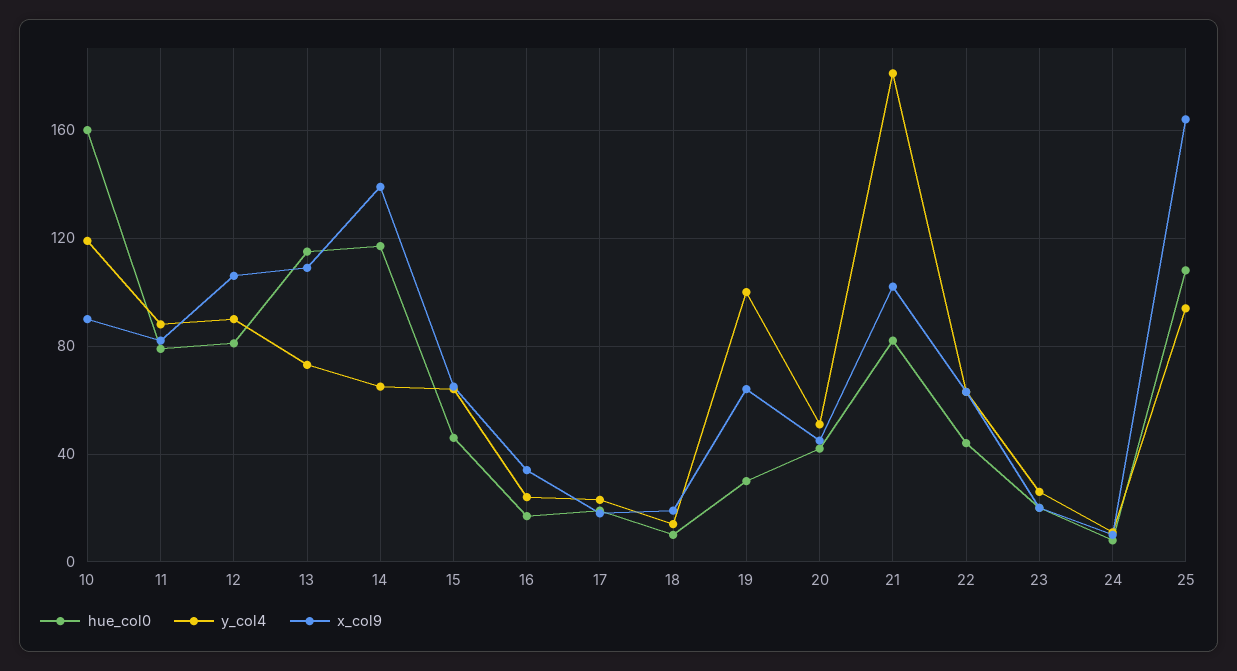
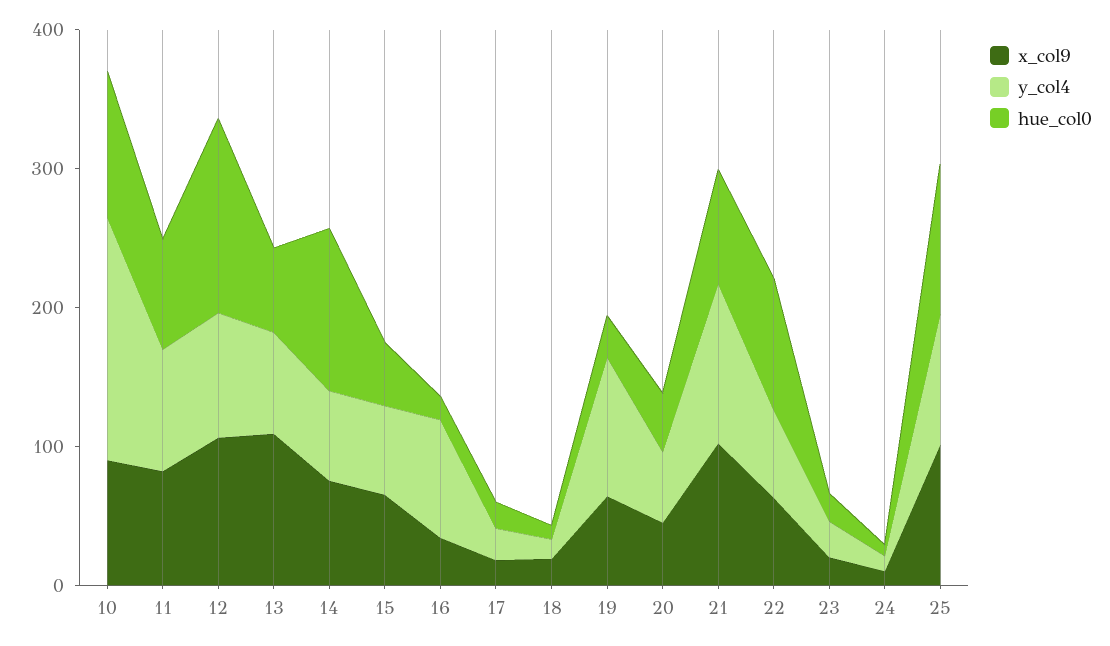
hue_col0, 10: 160 -> 100
y_col4, 10: 120 -> 180
hue_col0, 12: 80 -> 140
hue_col0, 13: 115 -> 60
x_col9, 14: 140 -> 80
y_col4, 16: 25 -> 80
y_col4, 21: 180 -> 120
hue_col0, 22: 45 -> 100
x_col9, 25: 165 -> 100

